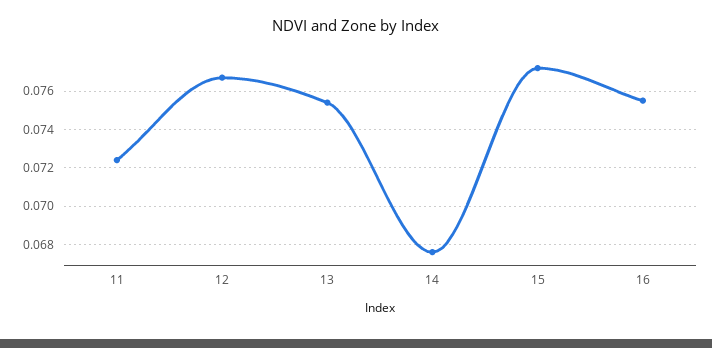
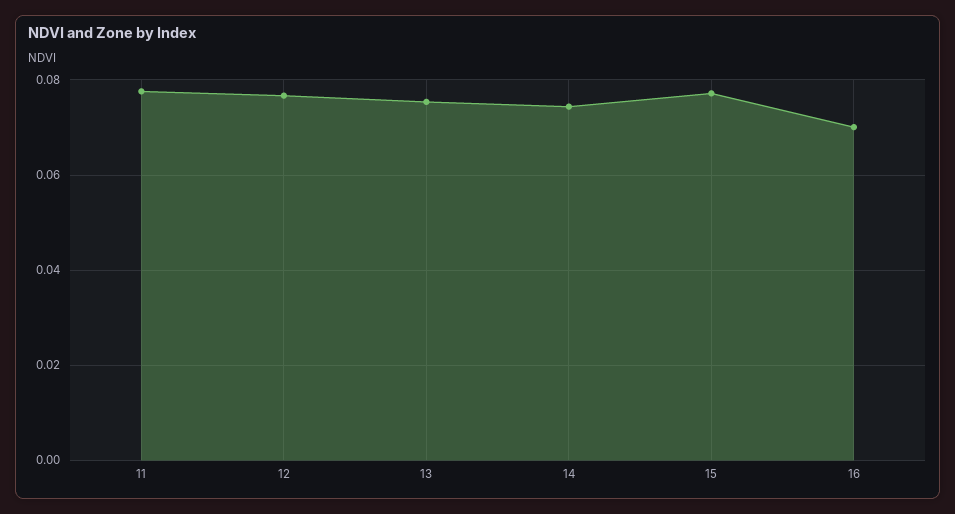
11: 0.0725 -> 0.078
14: 0.0675 -> 0.074
16: 0.0755 -> 0.07

